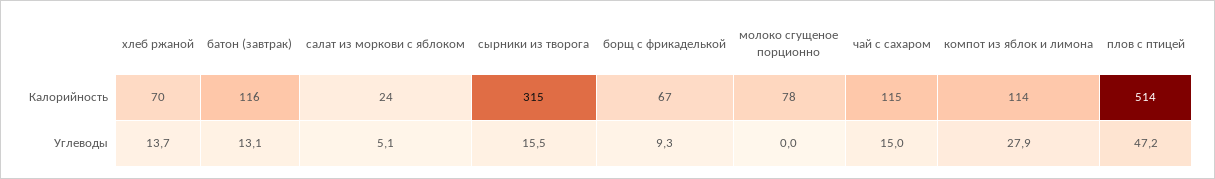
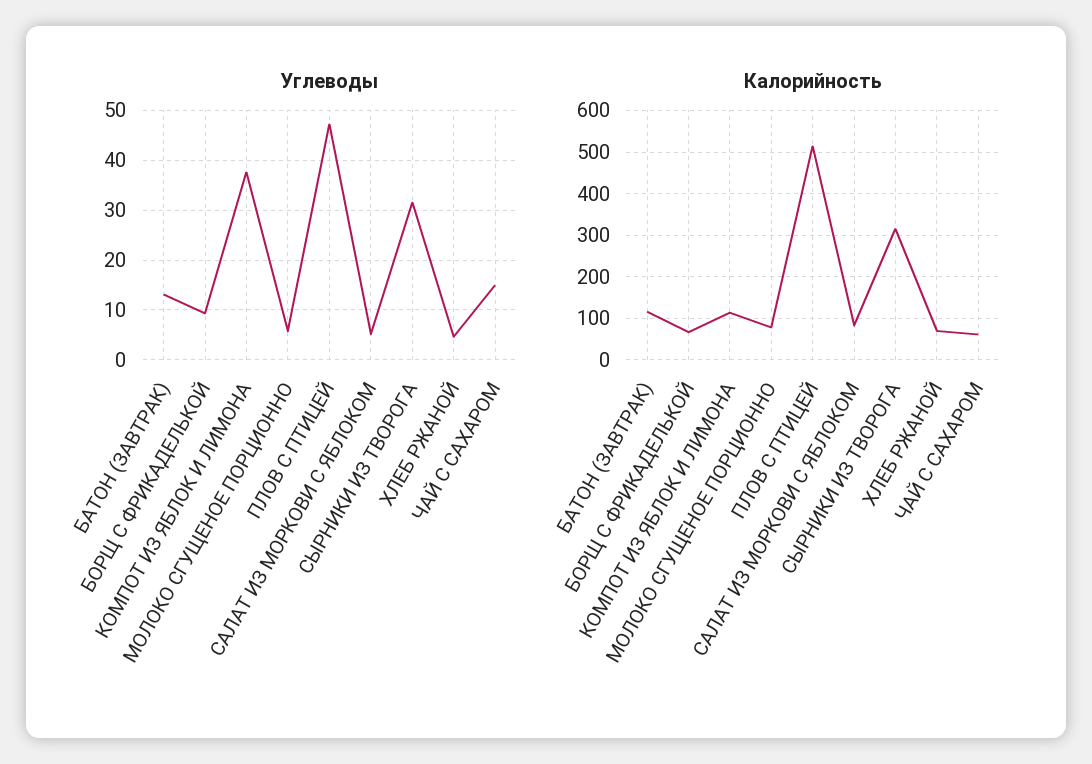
Калорийность, салат из моркови с яблоком: 24 -> 80
Калорийность, чай с сахаром: 115 -> 60
Углеводы, хлеб ржаной: 13.7 -> 4
Углеводы, сырники из творога: 15.5 -> 32
Углеводы, молоко сгущеное порционно: 0 -> 6
Углеводы, компот из яблок и лимона: 27.9 -> 38

